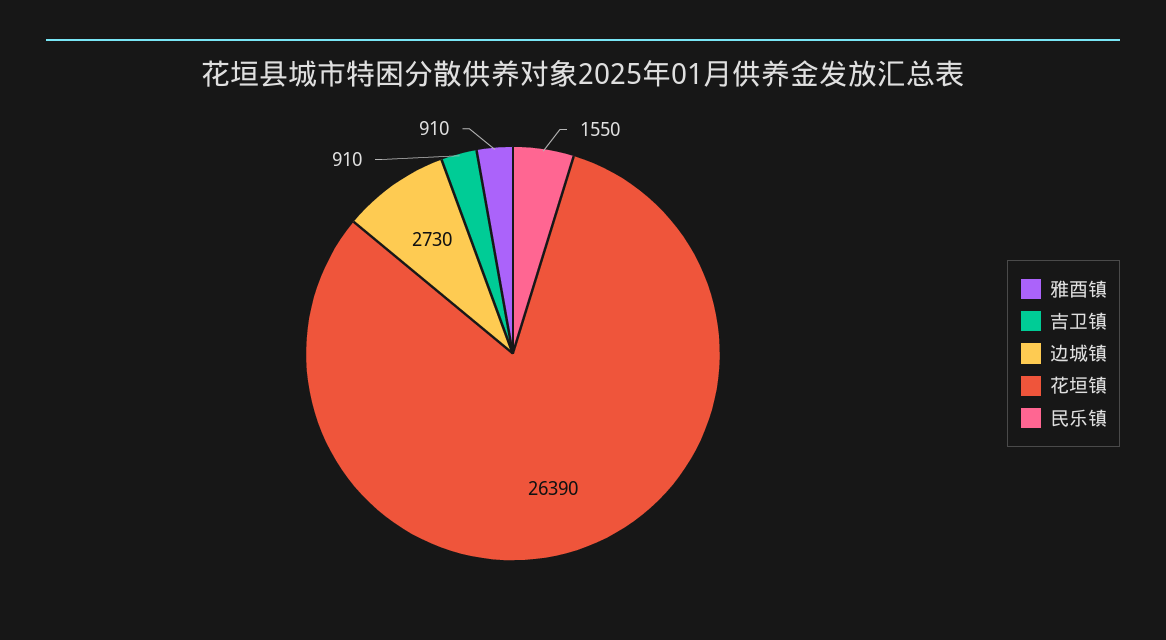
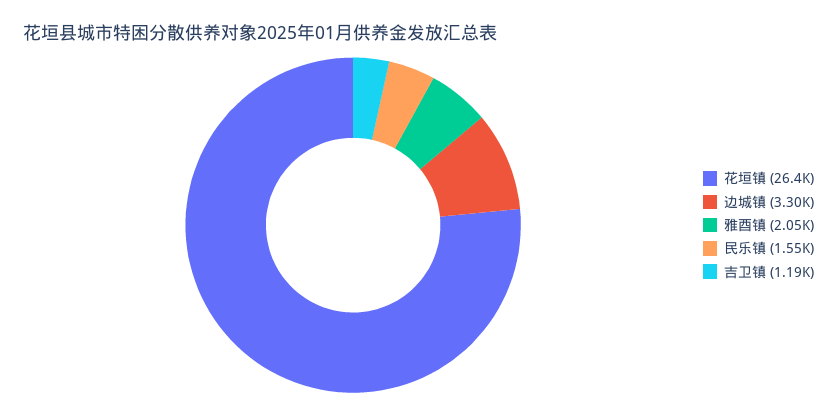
雅酉镇: 910 -> 2050
吉卫镇: 910 -> 1190
边城镇: 2730 -> 3300

